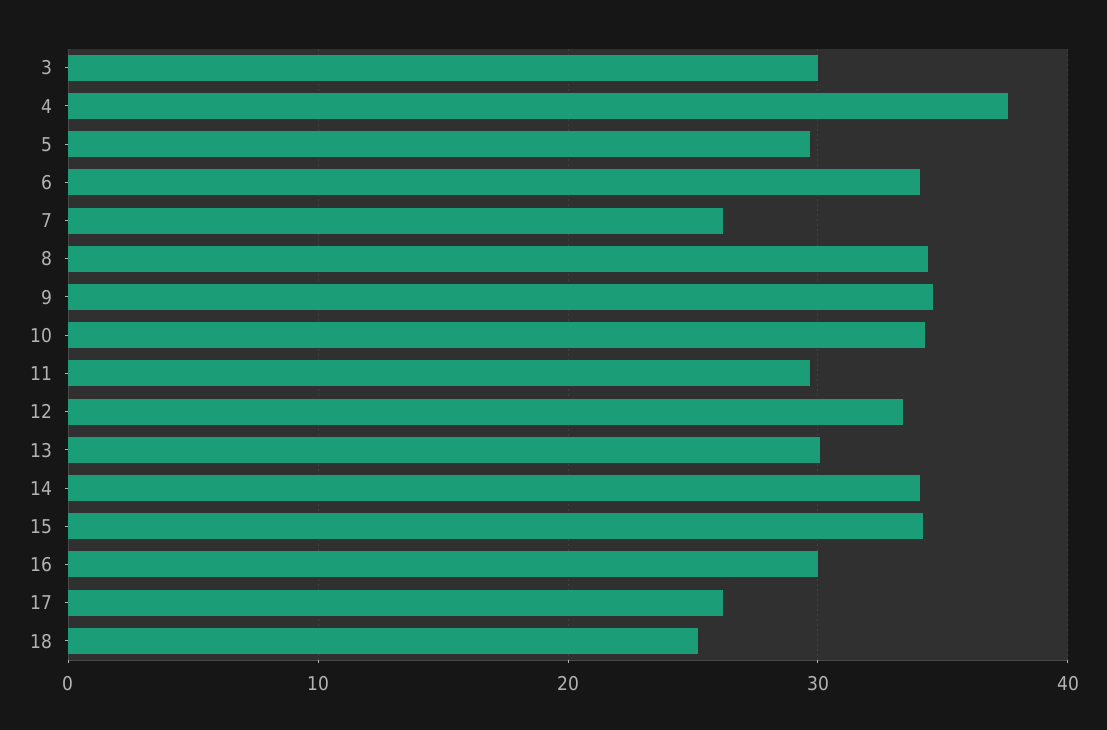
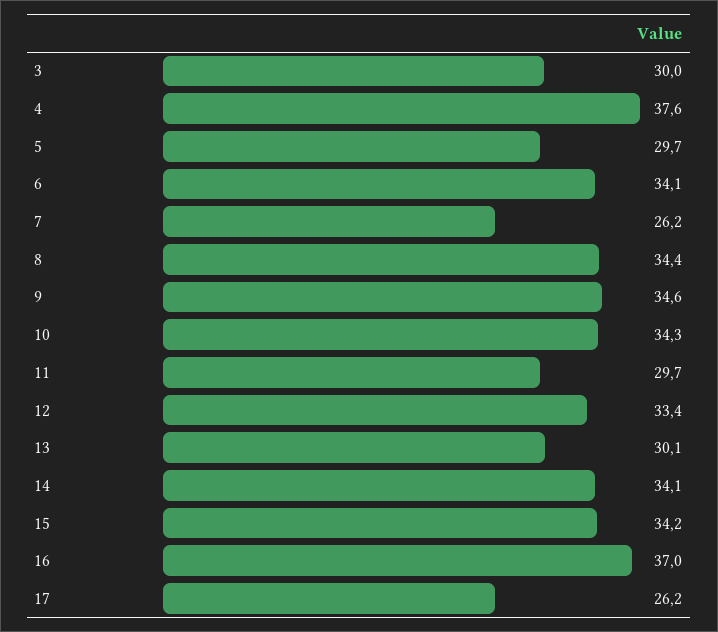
16: 30 -> 37
18: 25 -> none

